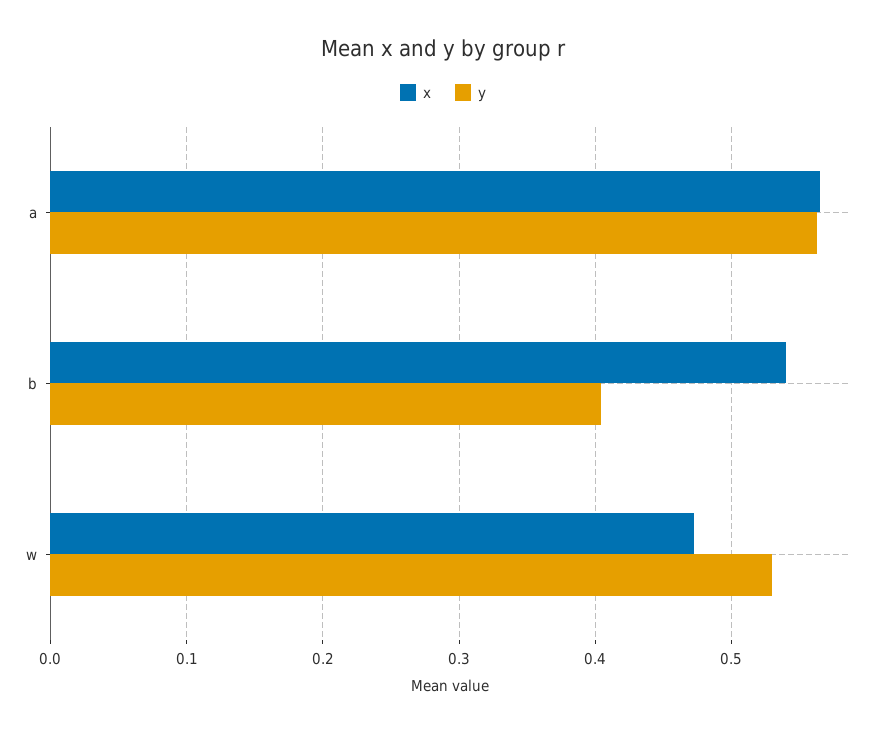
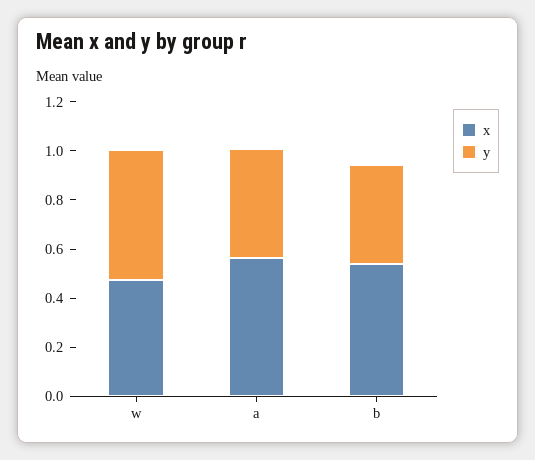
y, a: 0.56 -> 0.45

